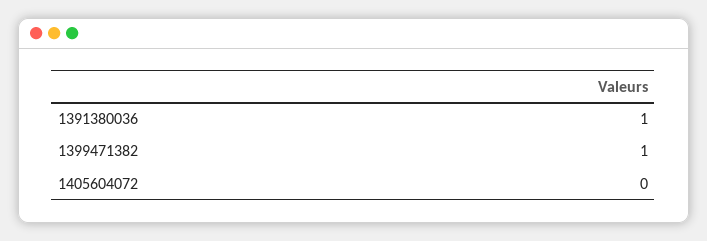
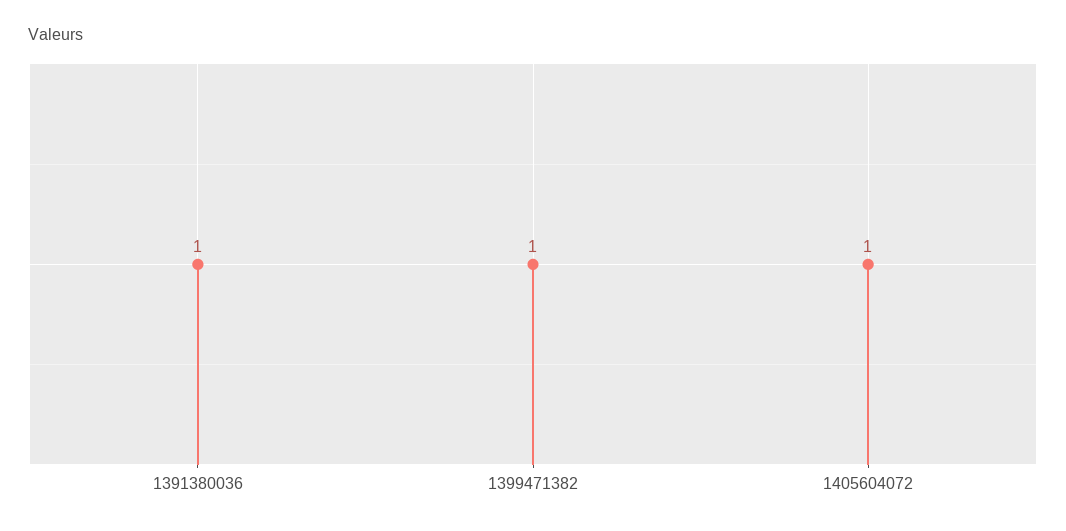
1405604072: 0 -> 1

